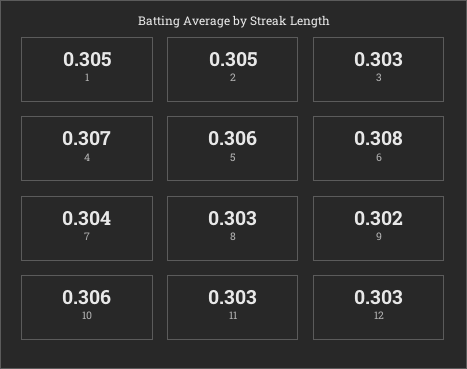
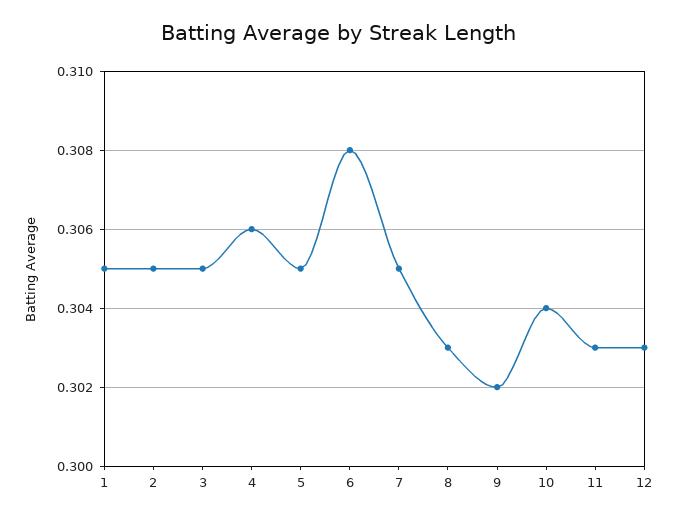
3: 0.303 -> 0.305
4: 0.307 -> 0.306
5: 0.306 -> 0.305
7: 0.304 -> 0.305
10: 0.306 -> 0.304

